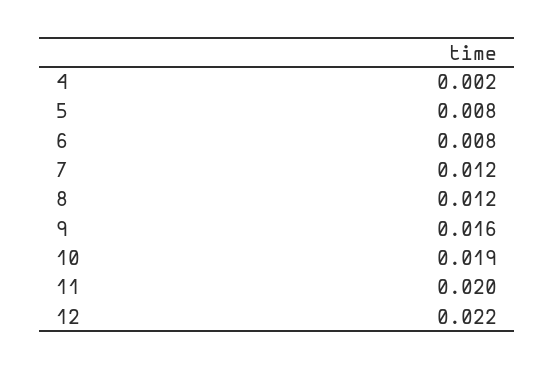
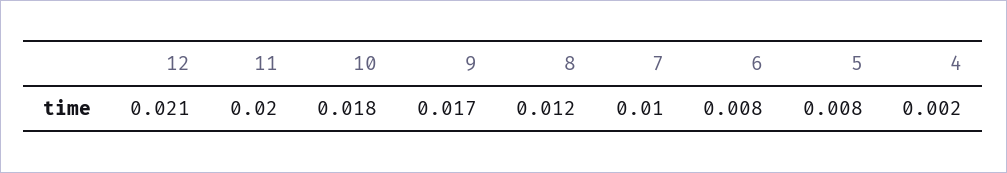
7: 0.012 -> 0.01
9: 0.016 -> 0.017
10: 0.019 -> 0.018
12: 0.022 -> 0.021

